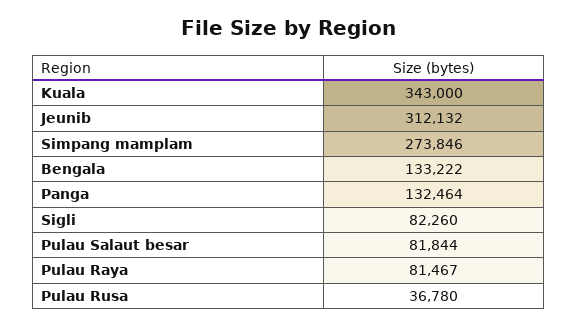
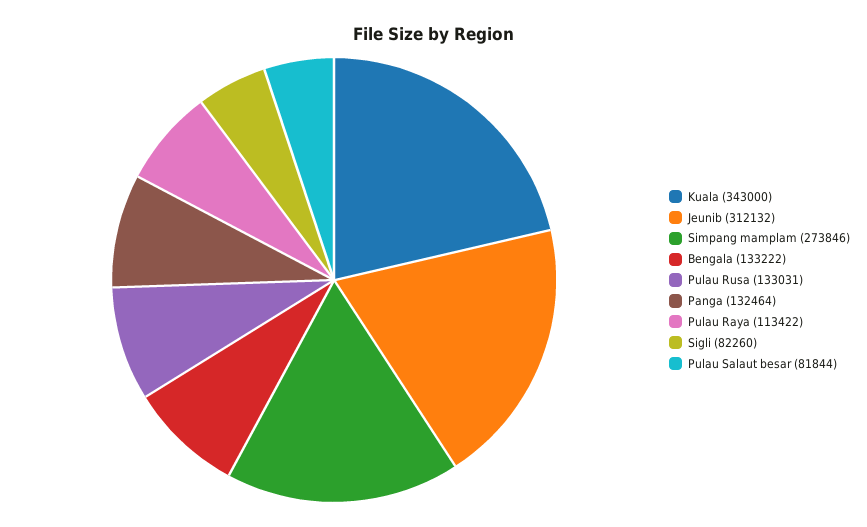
Pulau Raya: 81467 -> 113422
Pulau Rusa: 36780 -> 133031

